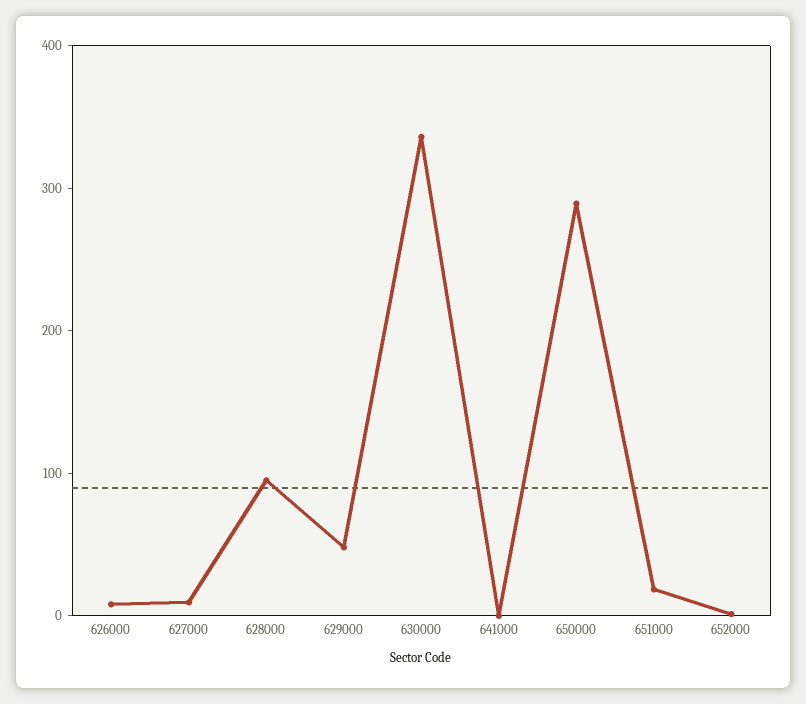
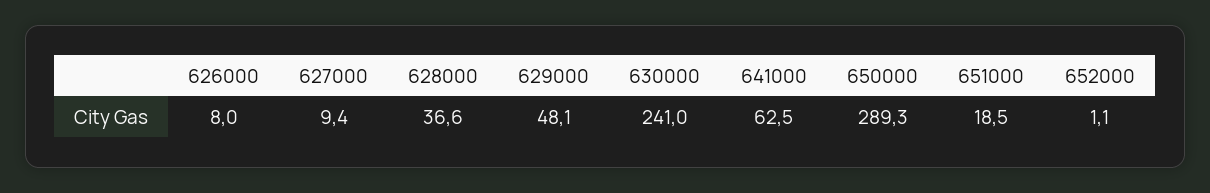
628000: 100 -> 36.6
630000: 340 -> 241
641000: 0 -> 62.5

